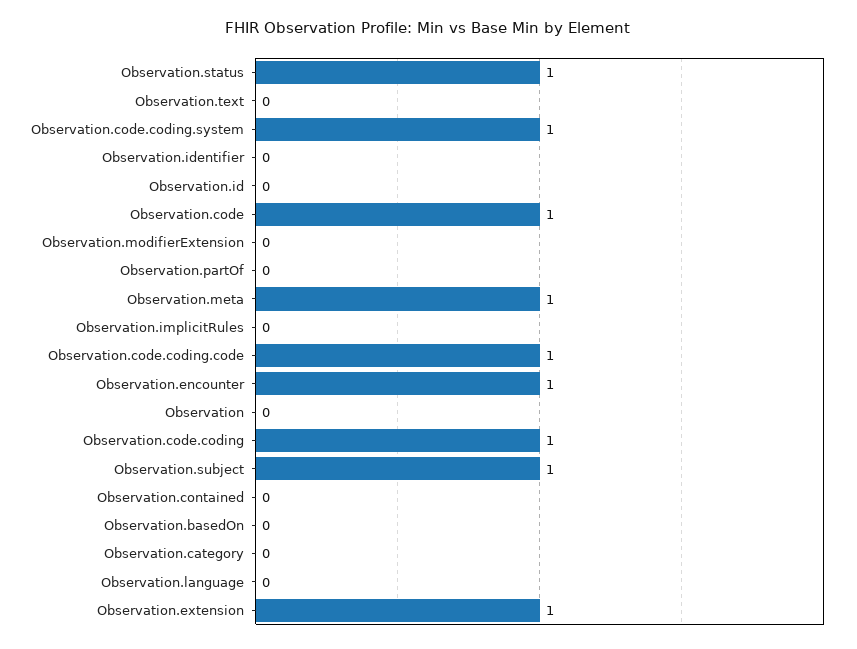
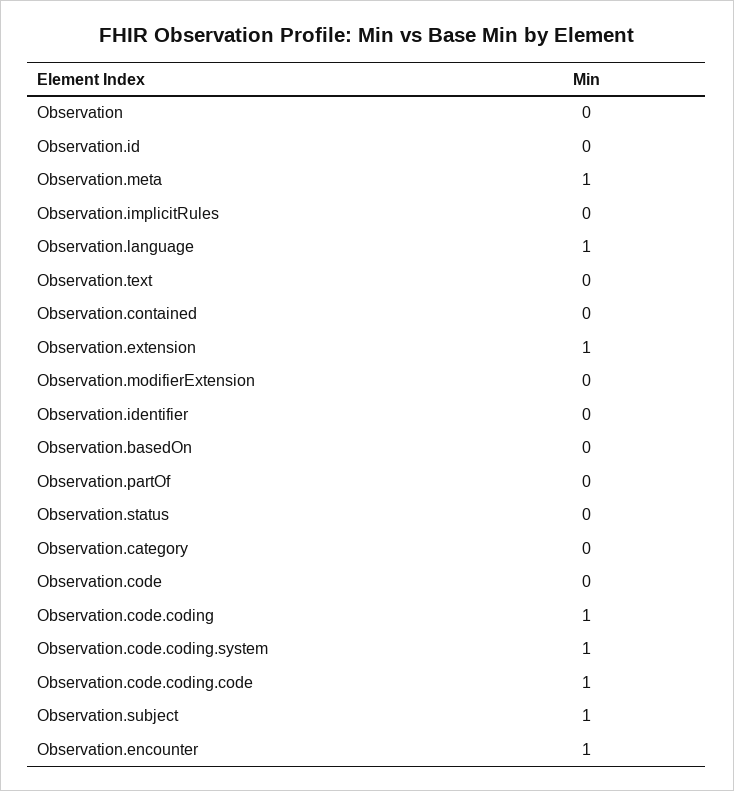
Observation.status: 1 -> 0
Observation.code: 1 -> 0
Observation.language: 0 -> 1

